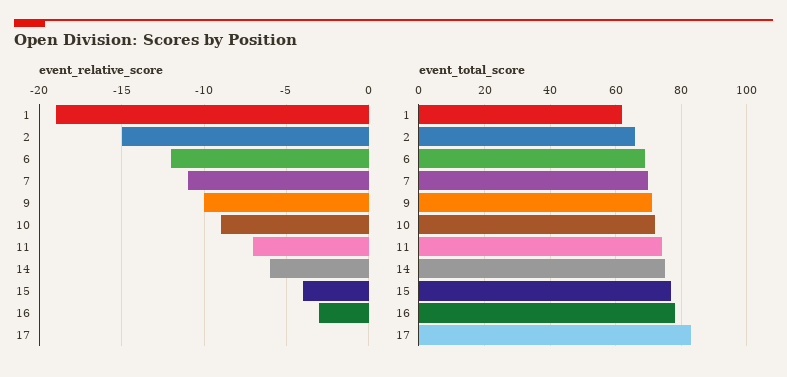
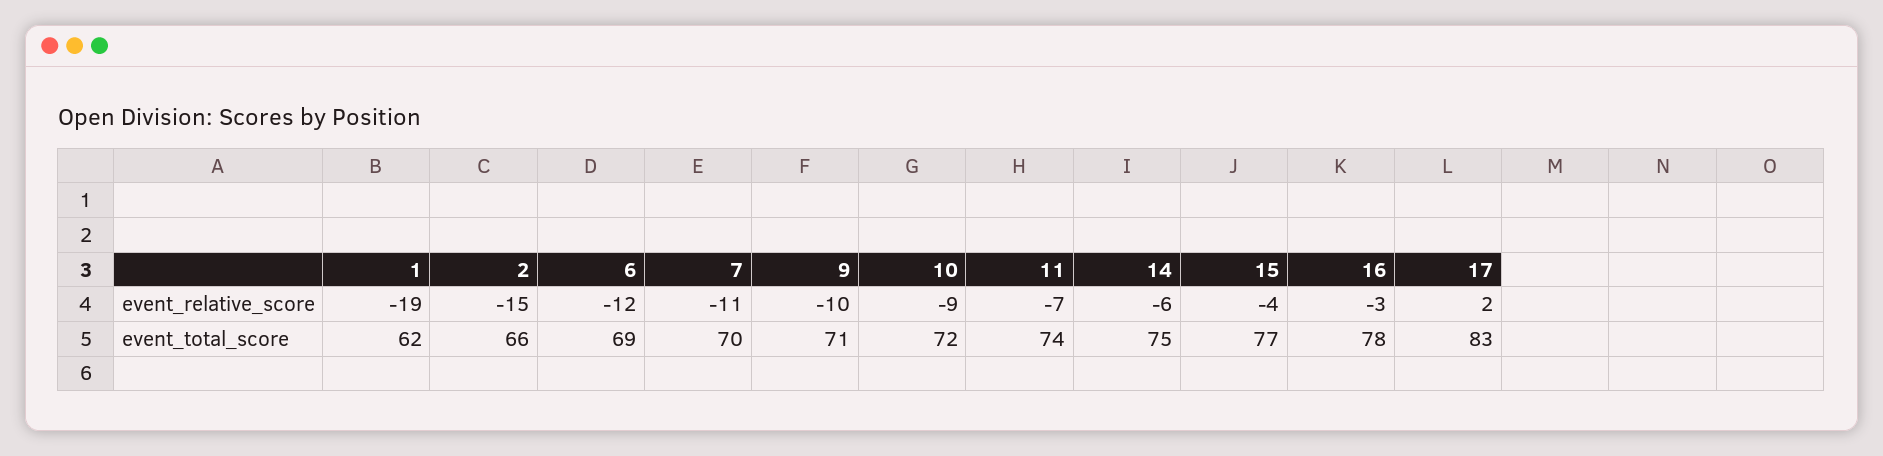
event_relative_score, 17: 0 -> 2

